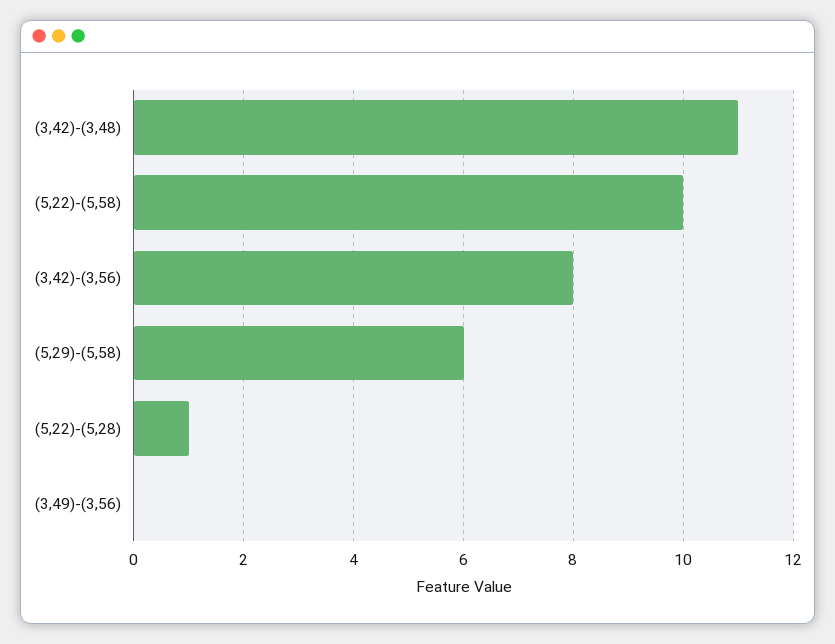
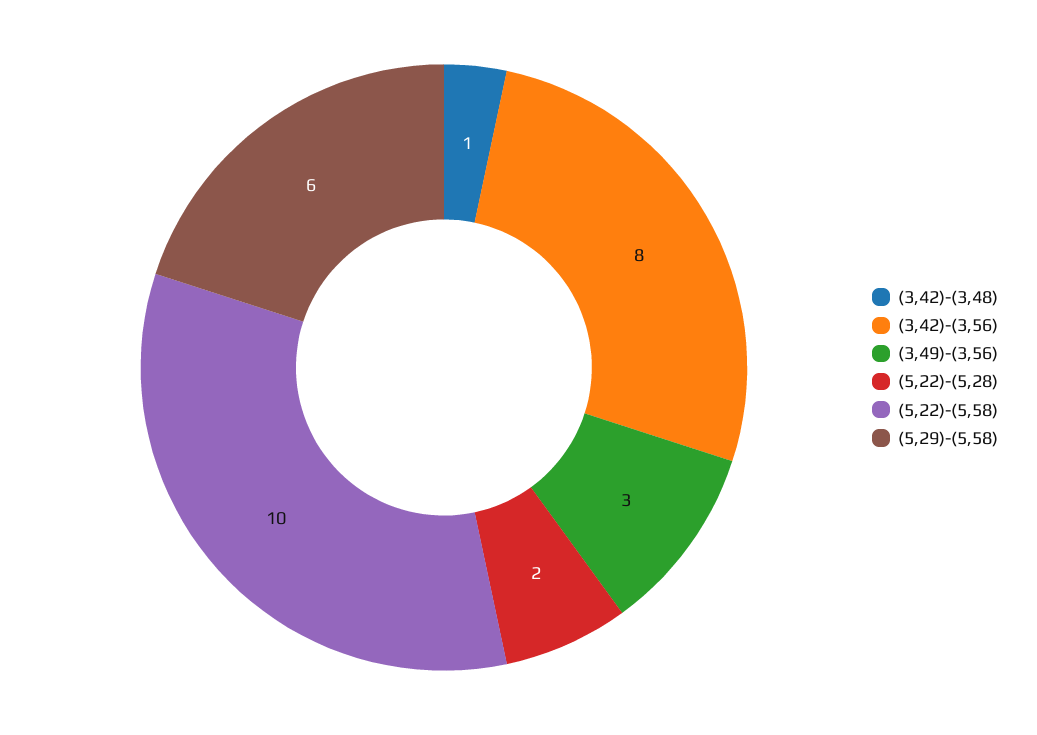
(3,42)-(3,48): 11 -> 1
(5,22)-(5,28): 1 -> 2
(3,49)-(3,56): 0 -> 3

